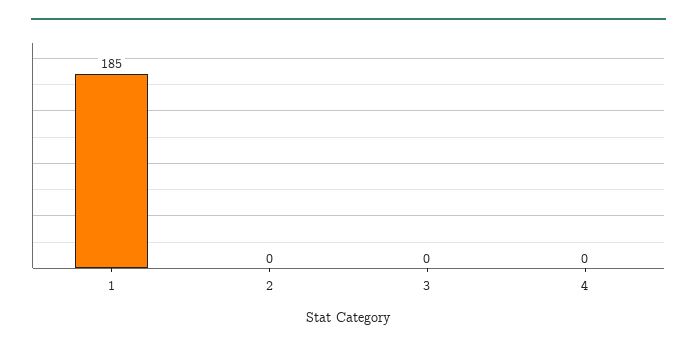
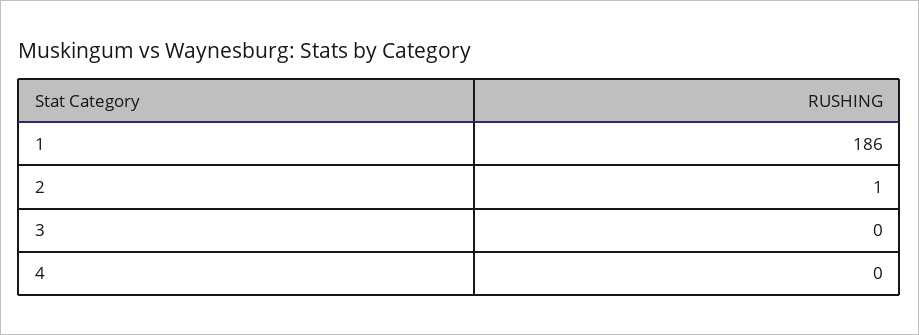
1: 185 -> 186
2: 0 -> 1

